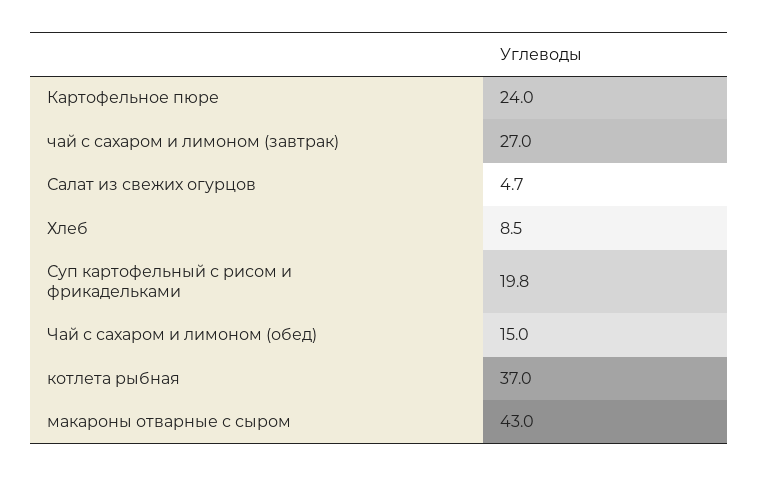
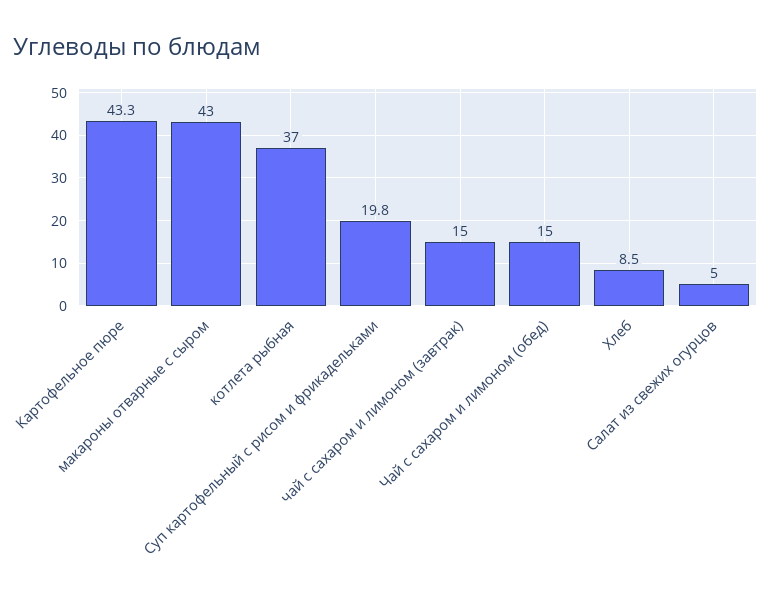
Картофельное пюре: 24 -> 43.3
чай с сахаром и лимоном (завтрак): 27 -> 15
Салат из свежих огурцов: 4.7 -> 5

